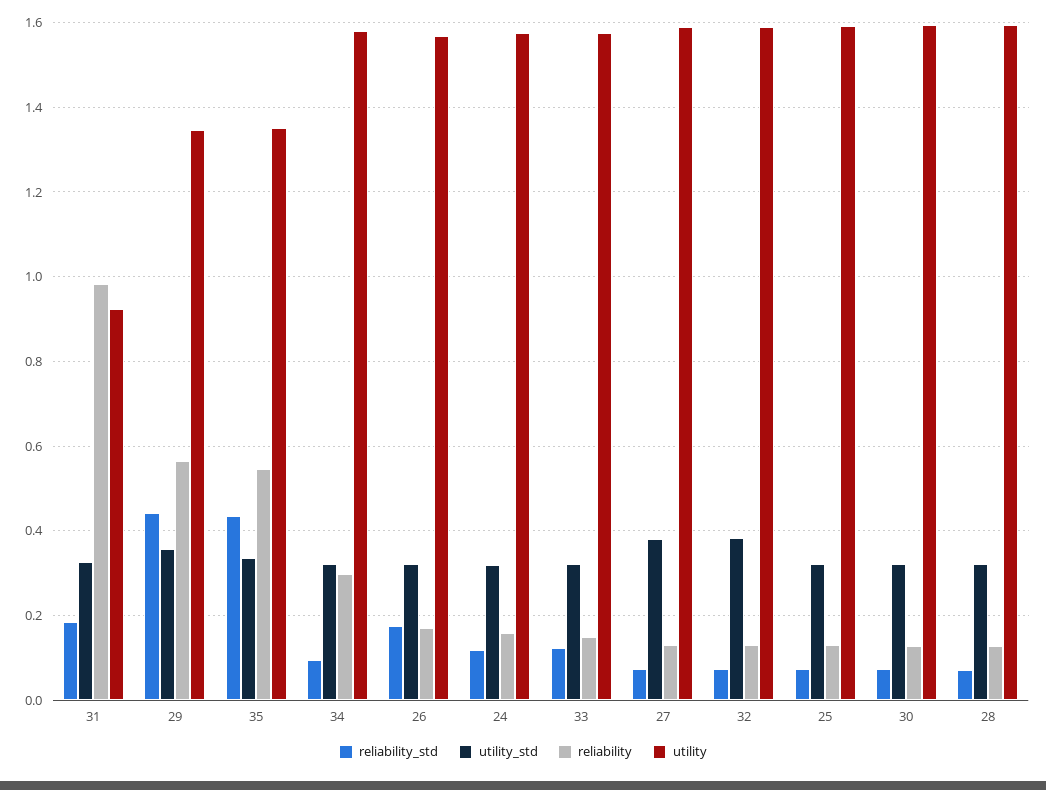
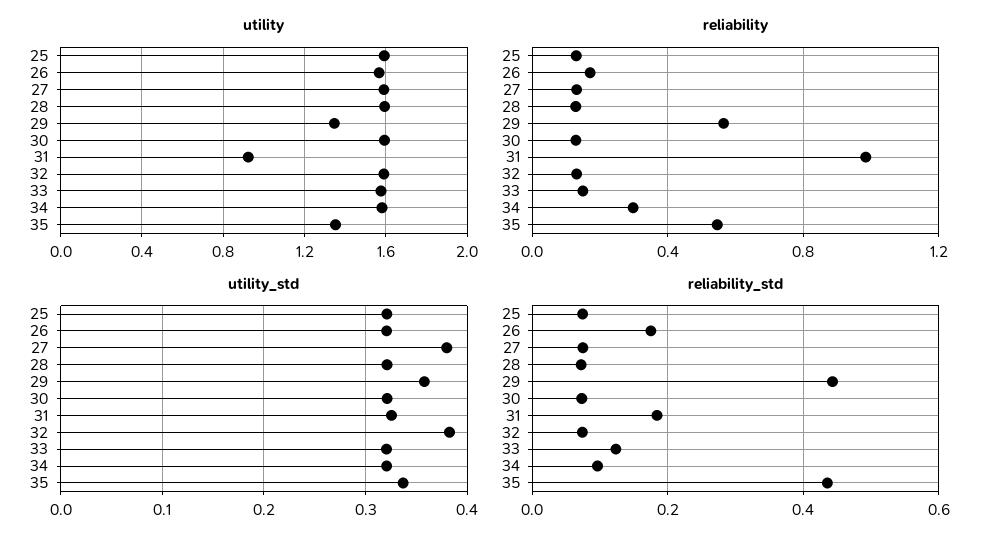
reliability_std, 24: 0.12 -> none
utility_std, 24: 0.32 -> none
reliability, 24: 0.16 -> none
utility, 24: 1.58 -> none

